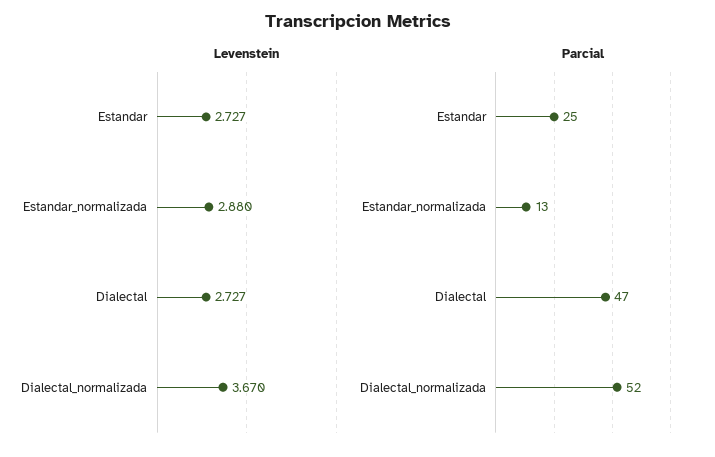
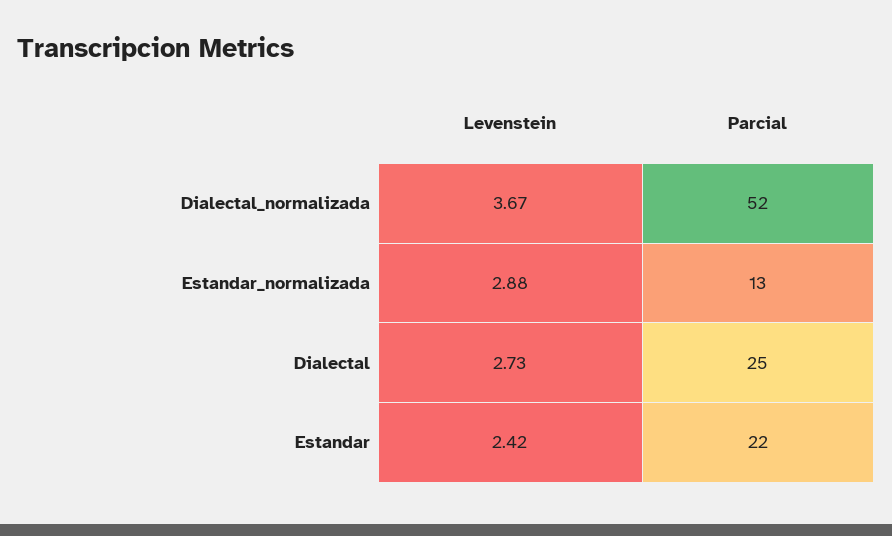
Levenstein, Estandar: 2.727 -> 2.42
Parcial, Estandar: 25 -> 22
Parcial, Dialectal: 47 -> 25

